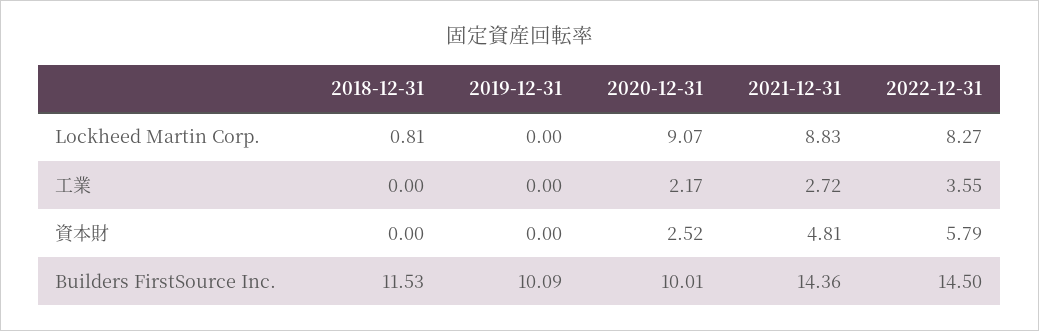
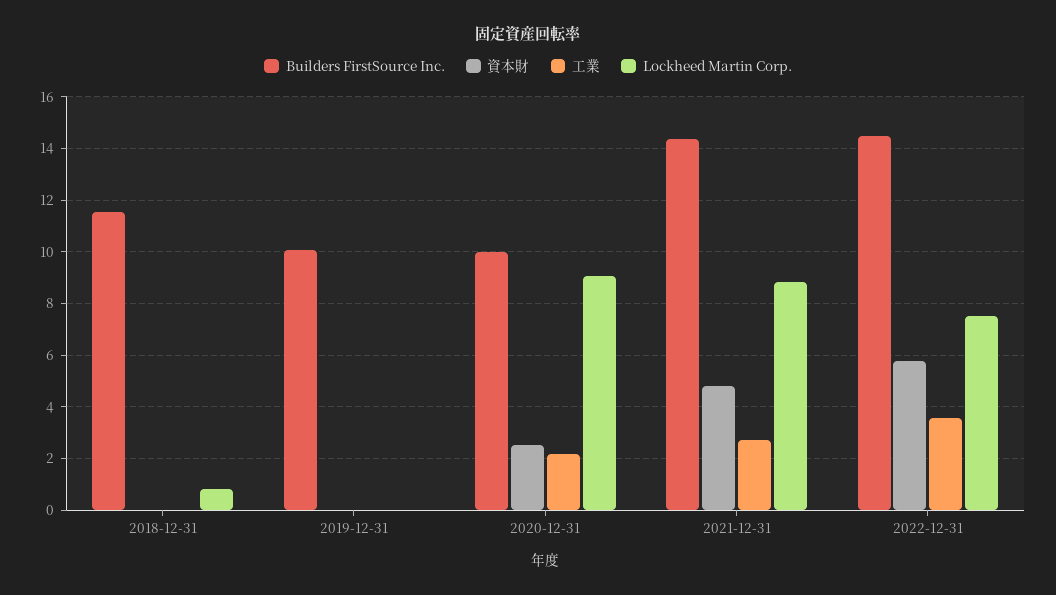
Lockheed Martin Corp., 2022-12-31: 8.27 -> 7.5

